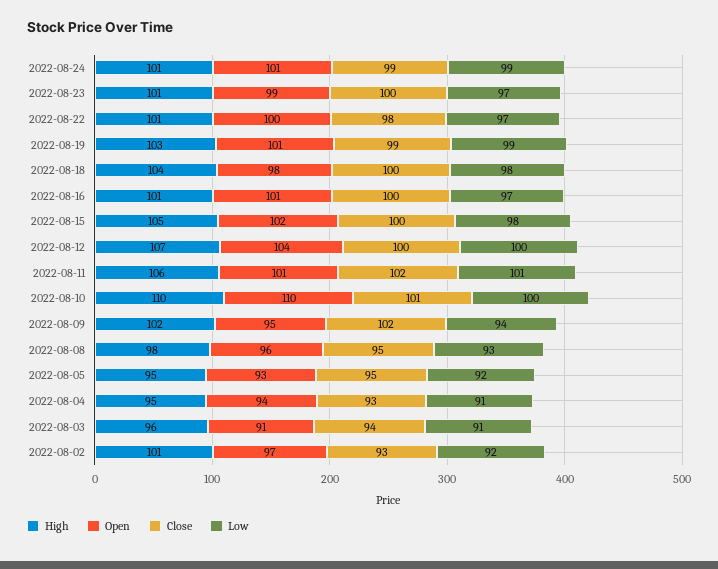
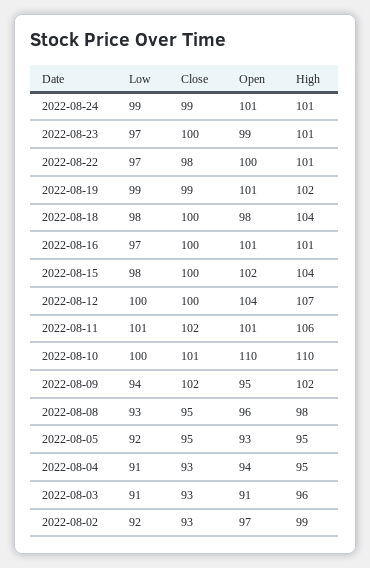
High, 2022-08-19: 103 -> 102
High, 2022-08-15: 105 -> 104
Close, 2022-08-03: 94 -> 93
High, 2022-08-02: 101 -> 99

